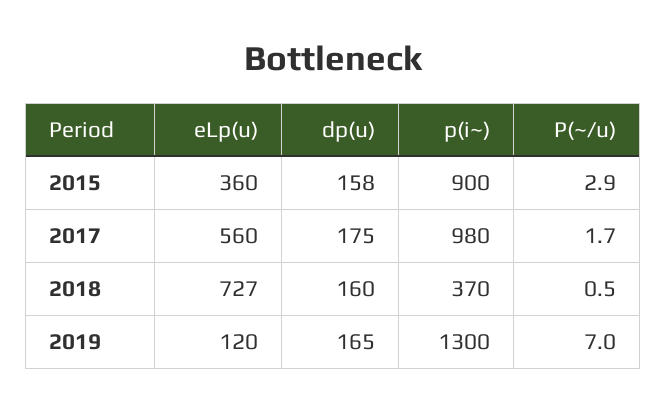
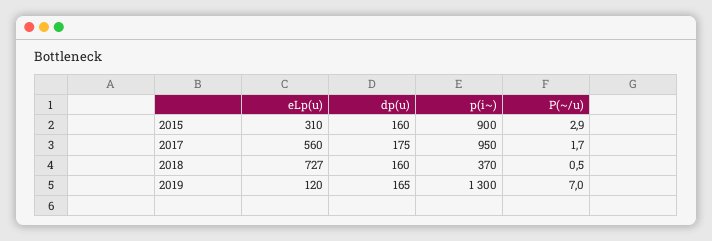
eLp(u), 2015: 360 -> 310
dp(u), 2015: 158 -> 160
p(i~), 2017: 980 -> 950

